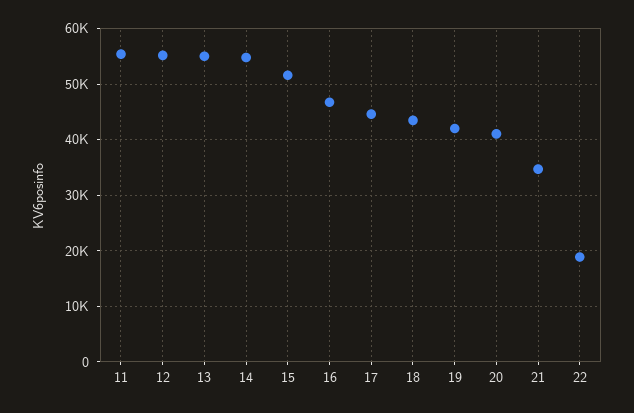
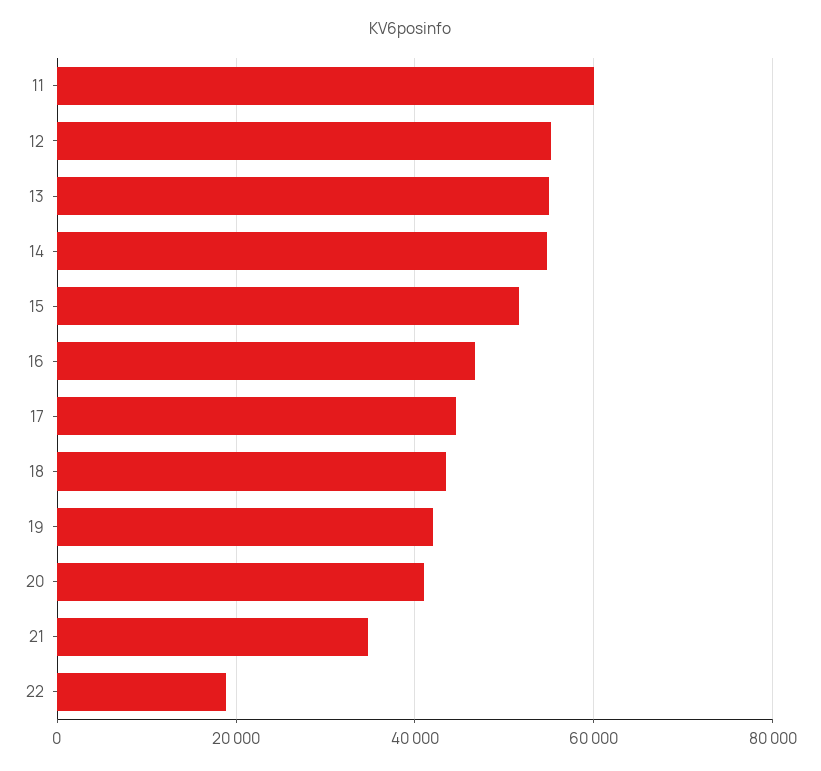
11: 56000 -> 60000

